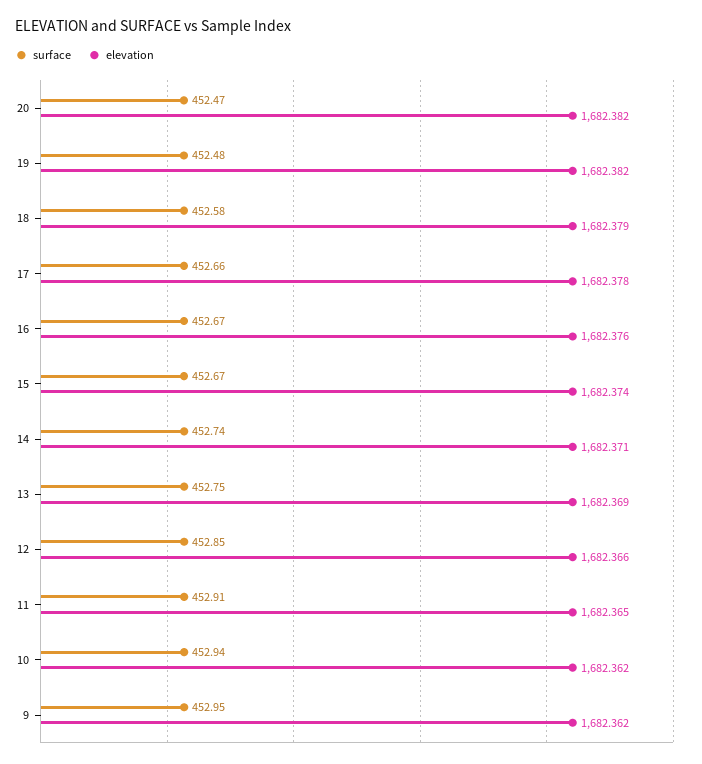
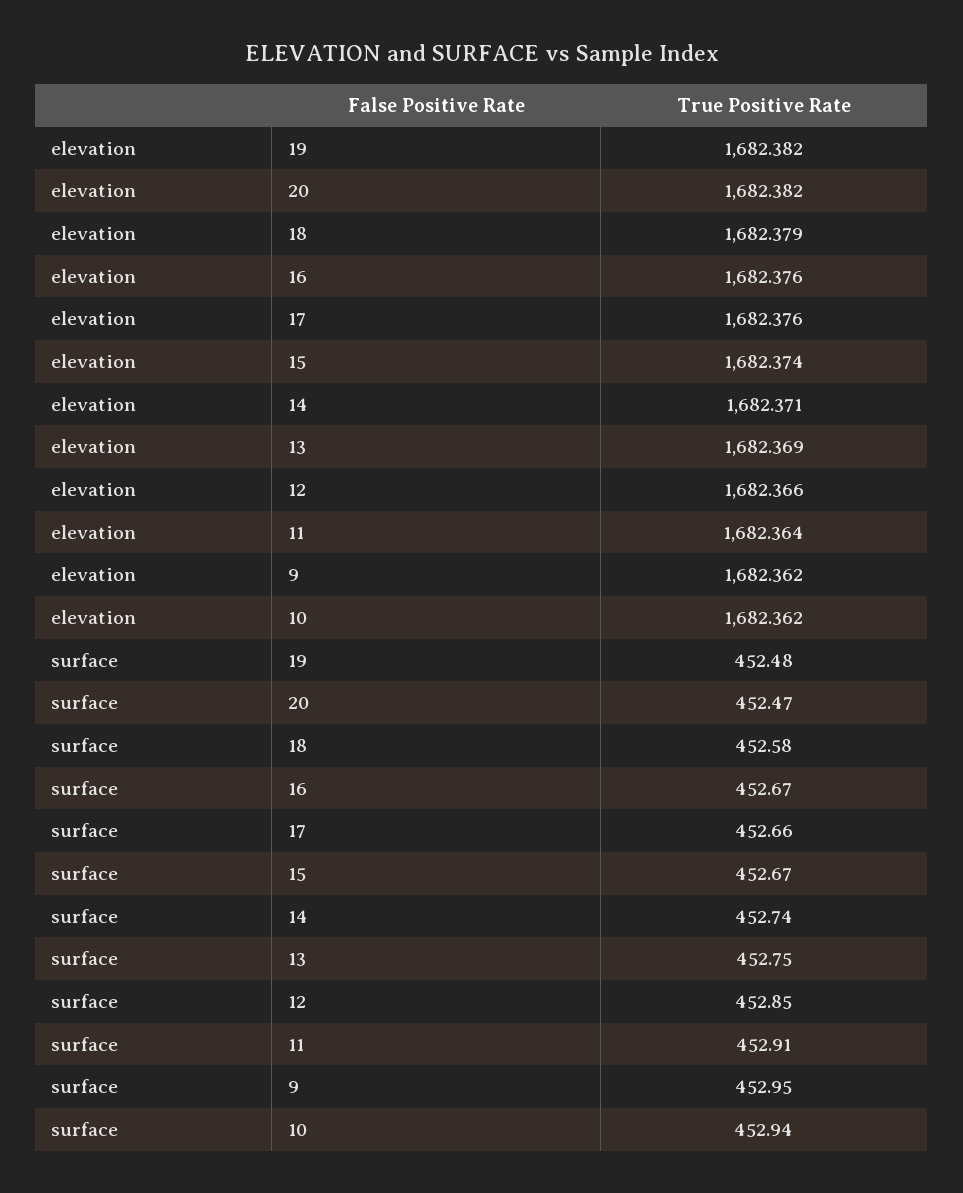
elevation, 17: 1682.378 -> 1682.376
elevation, 11: 1682.365 -> 1682.364

